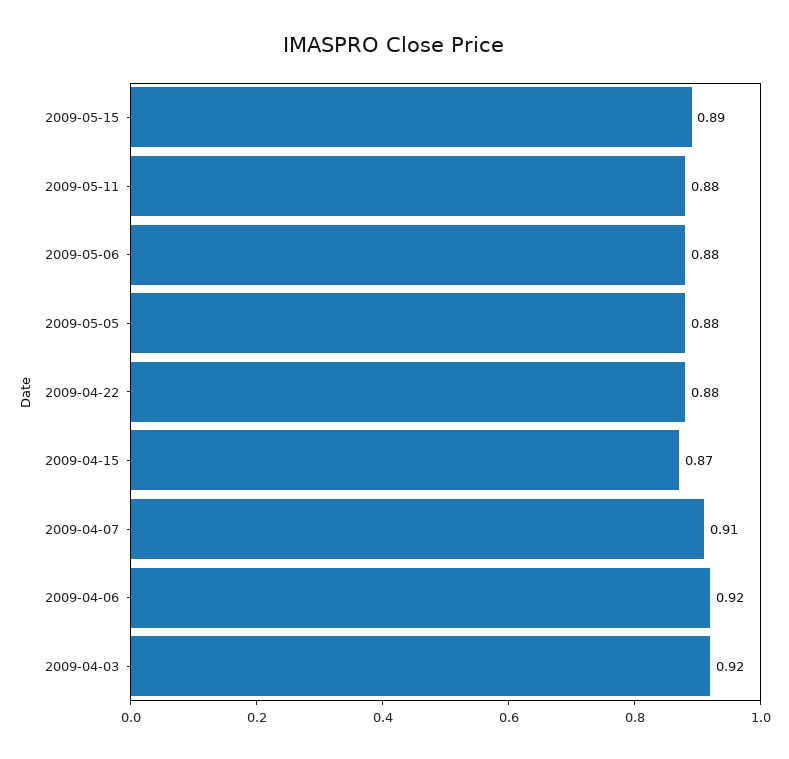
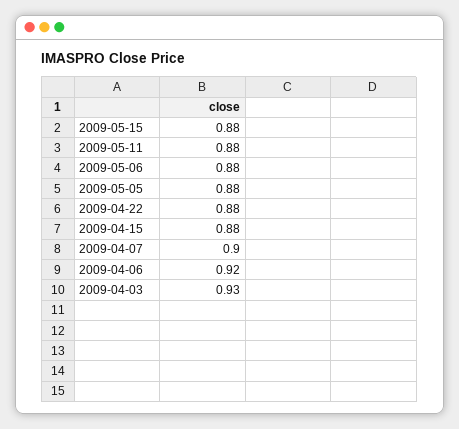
2009-05-15: 0.89 -> 0.88
2009-04-15: 0.87 -> 0.88
2009-04-07: 0.91 -> 0.9
2009-04-03: 0.92 -> 0.93

